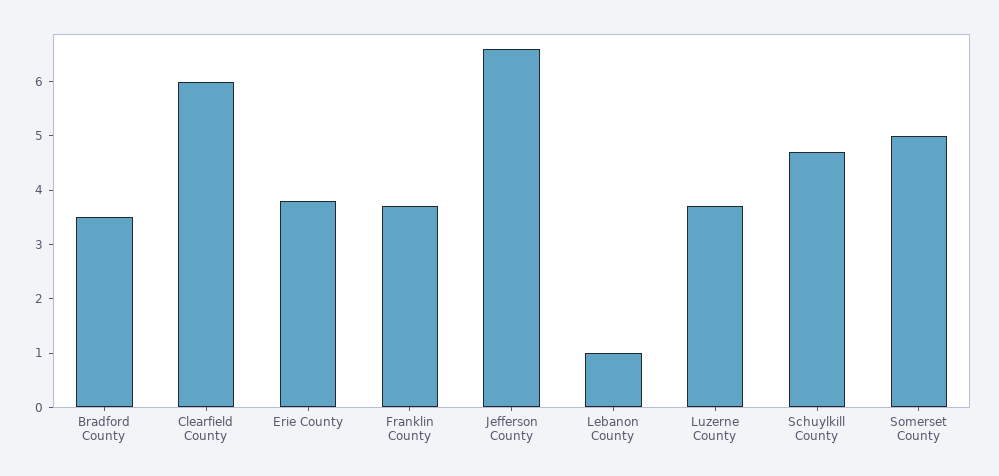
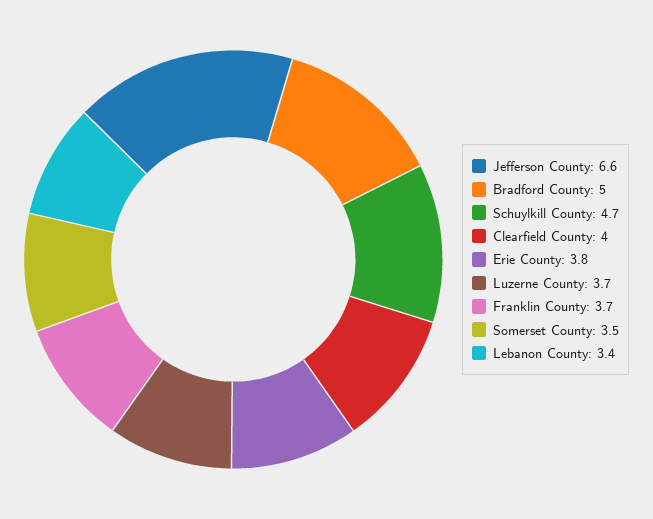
Bradford County: 3.5 -> 5
Clearfield County: 6 -> 4
Lebanon County: 1 -> 3.4
Somerset County: 5 -> 3.5

